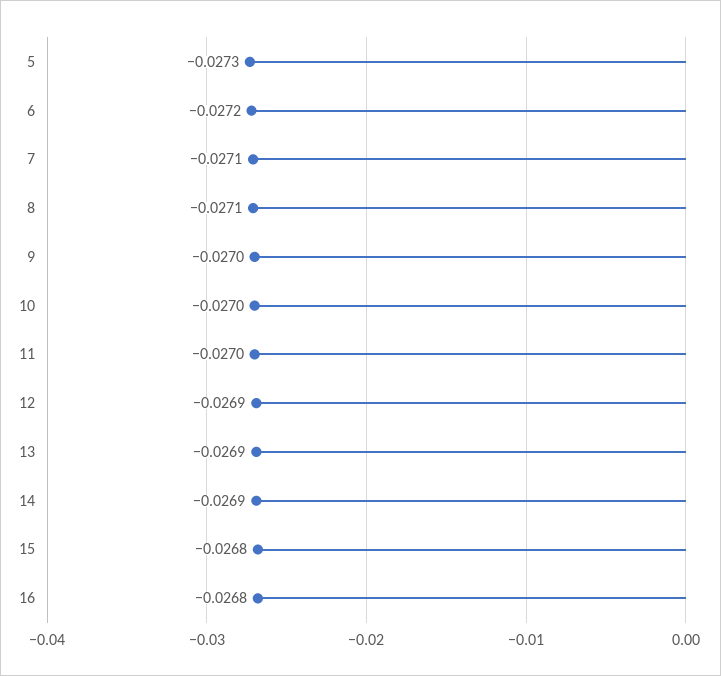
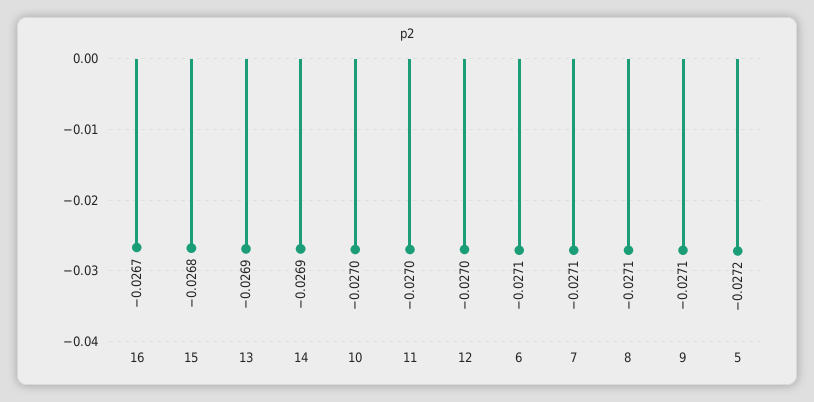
5: -0.0273 -> -0.0272
6: -0.0272 -> -0.0271
9: -0.027 -> -0.0271
12: -0.0269 -> -0.027
16: -0.0268 -> -0.0267

